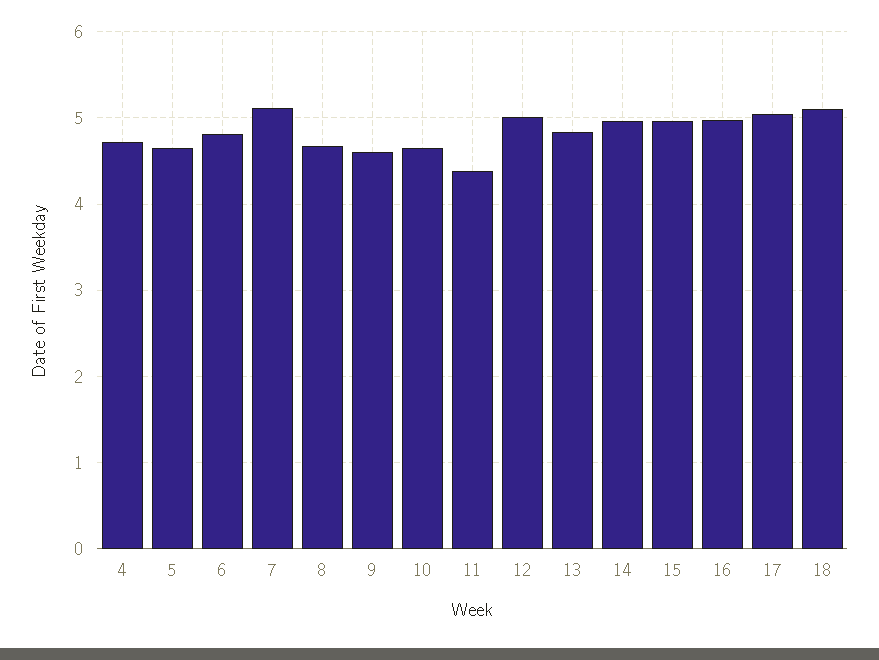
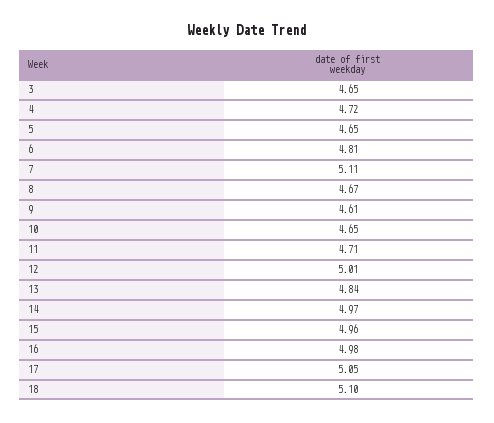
11: 4.4 -> 4.71
3: none -> 4.65

